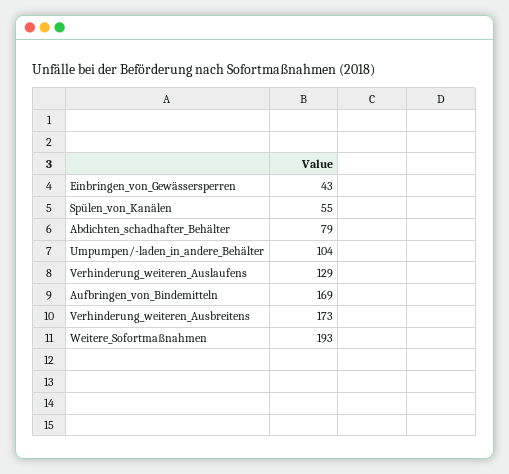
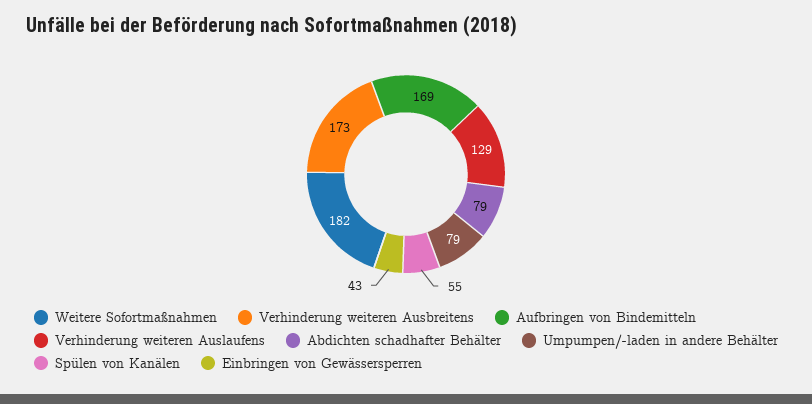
Umpumpen/-laden_in_andere_Behälter: 104 -> 79
Weitere_Sofortmaßnahmen: 193 -> 182

